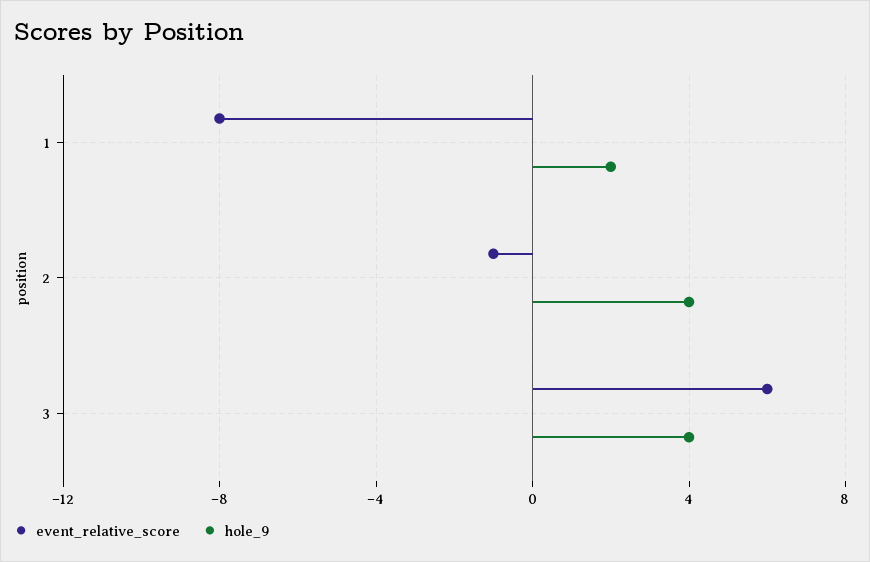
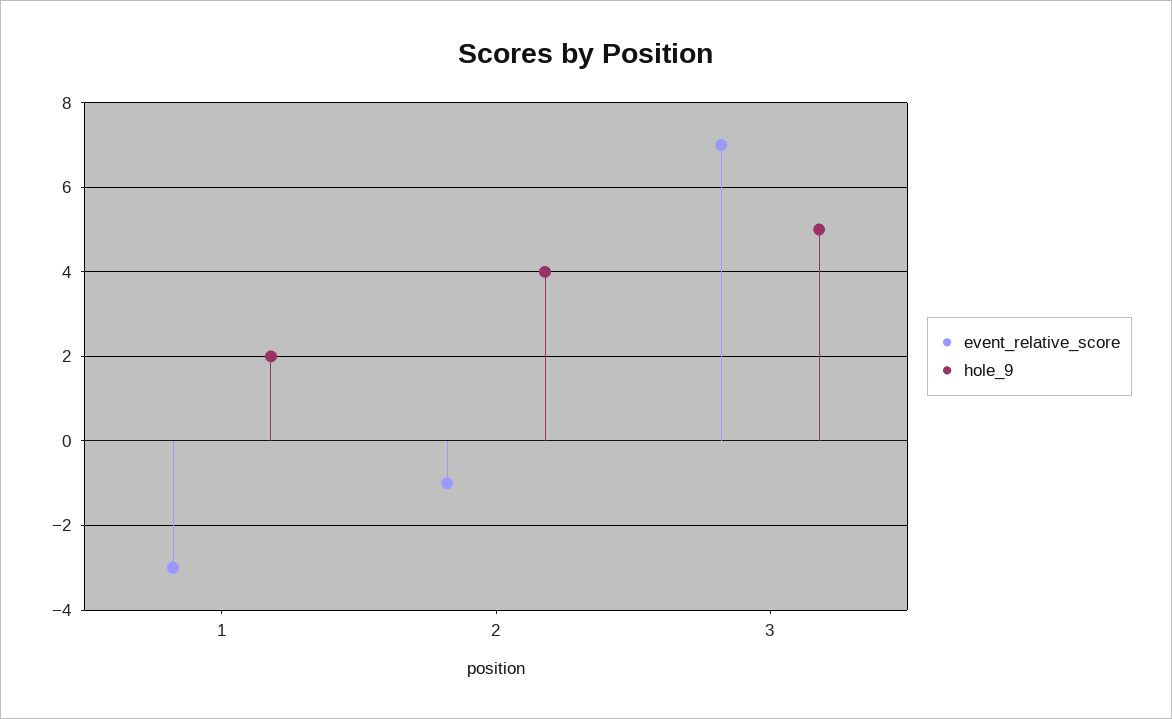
event_relative_score, 1: -8 -> -3
event_relative_score, 3: 6 -> 7
hole_9, 3: 4 -> 5

